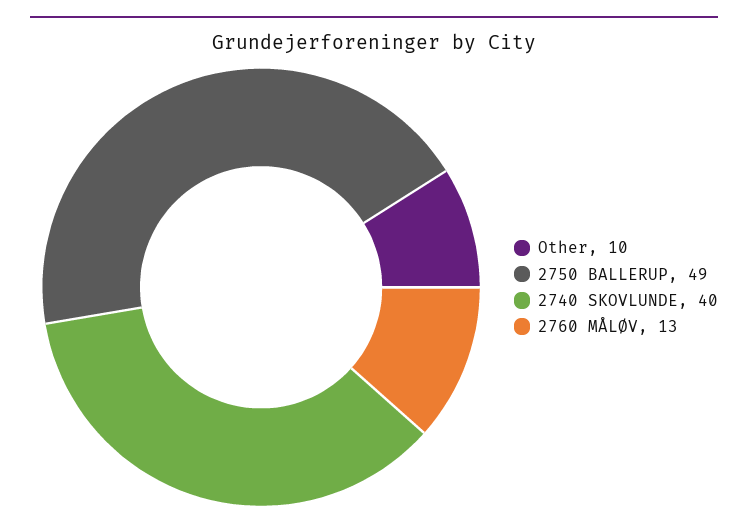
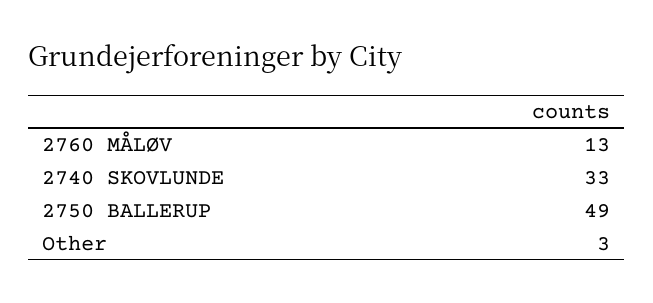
Other: 10 -> 3
2740 SKOVLUNDE: 40 -> 33

